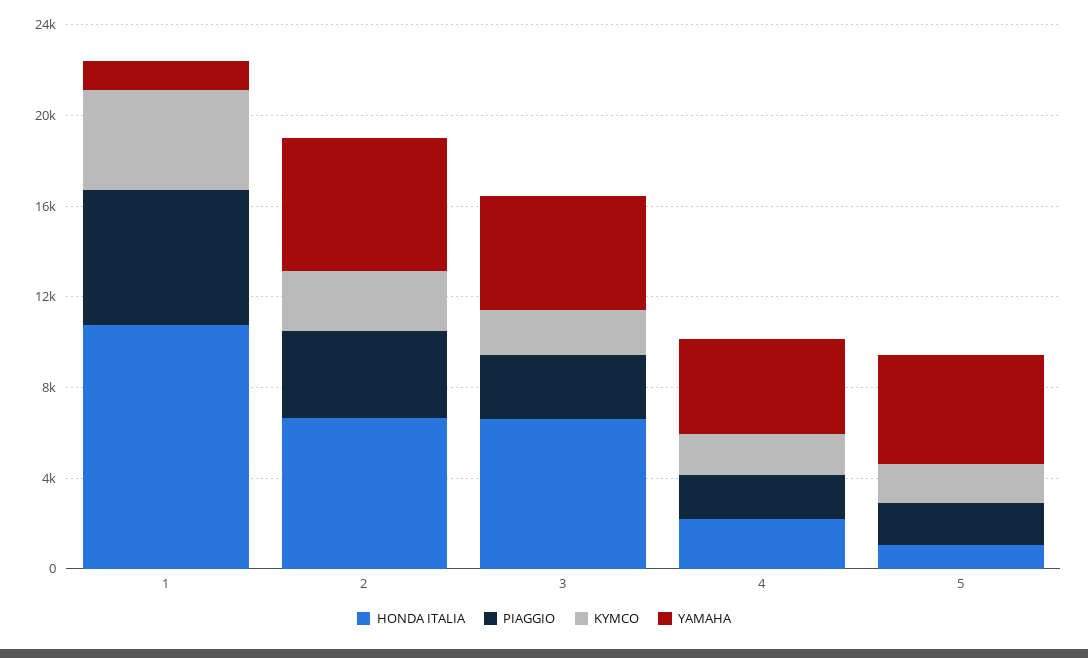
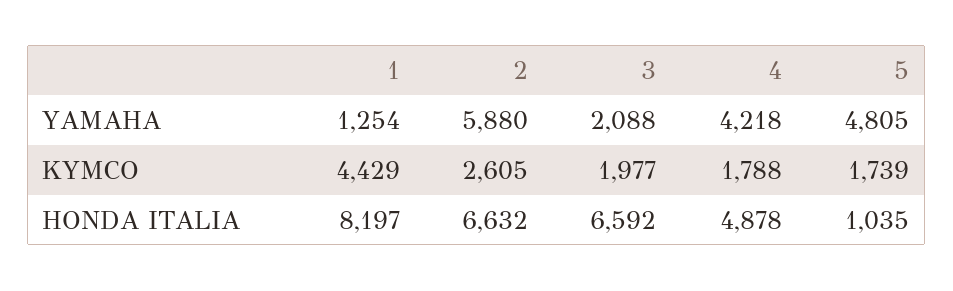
HONDA ITALIA, 1: 11000 -> 8197
PIAGGIO, 1: 6000 -> none
PIAGGIO, 2: 4000 -> none
PIAGGIO, 3: 3000 -> none
YAMAHA, 3: 5000 -> 2088
HONDA ITALIA, 4: 2000 -> 4878
PIAGGIO, 4: 2000 -> none
PIAGGIO, 5: 2000 -> none

